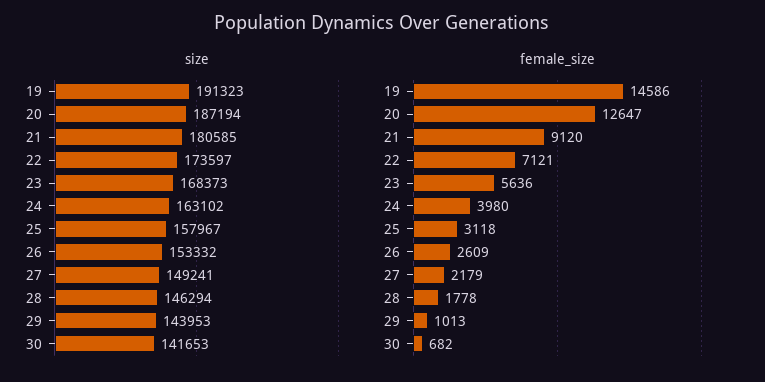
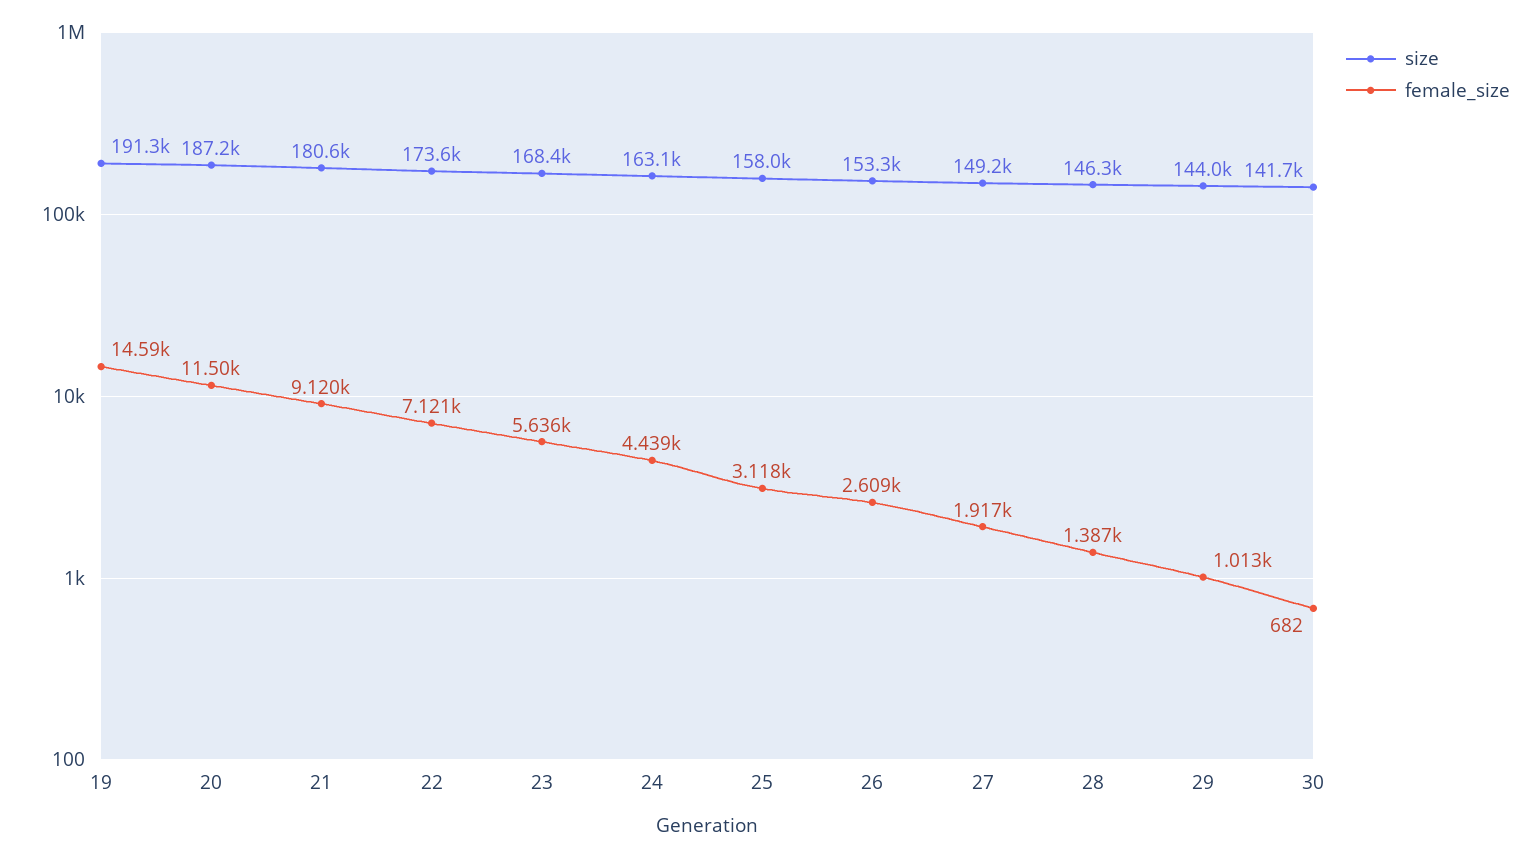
female_size, 20: 12647 -> 11500
female_size, 24: 3980 -> 4439
female_size, 27: 2179 -> 1917
female_size, 28: 1778 -> 1387

